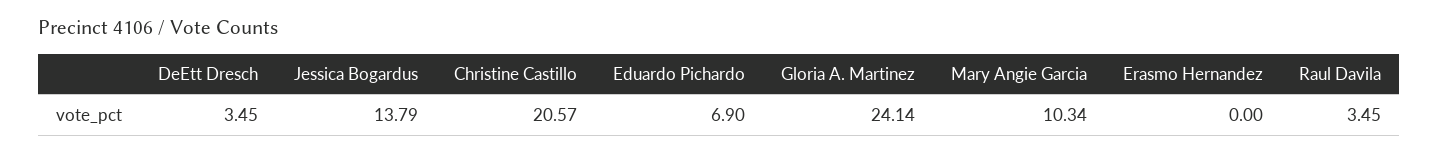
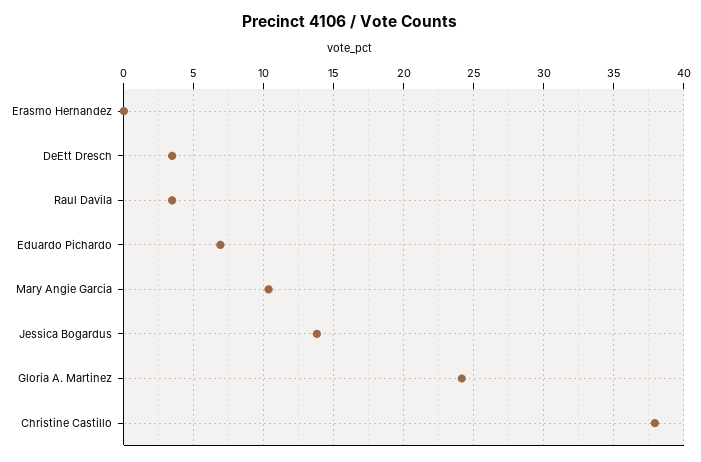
Christine Castillo: 20.57 -> 38

